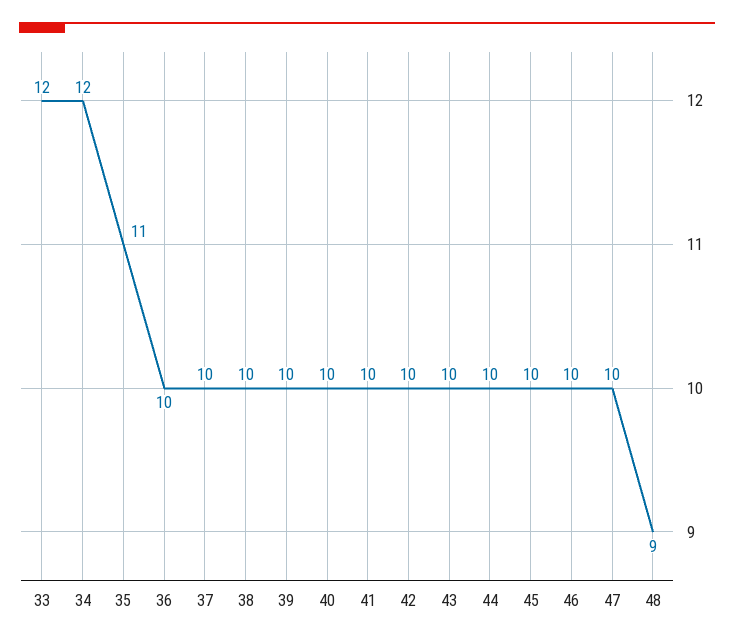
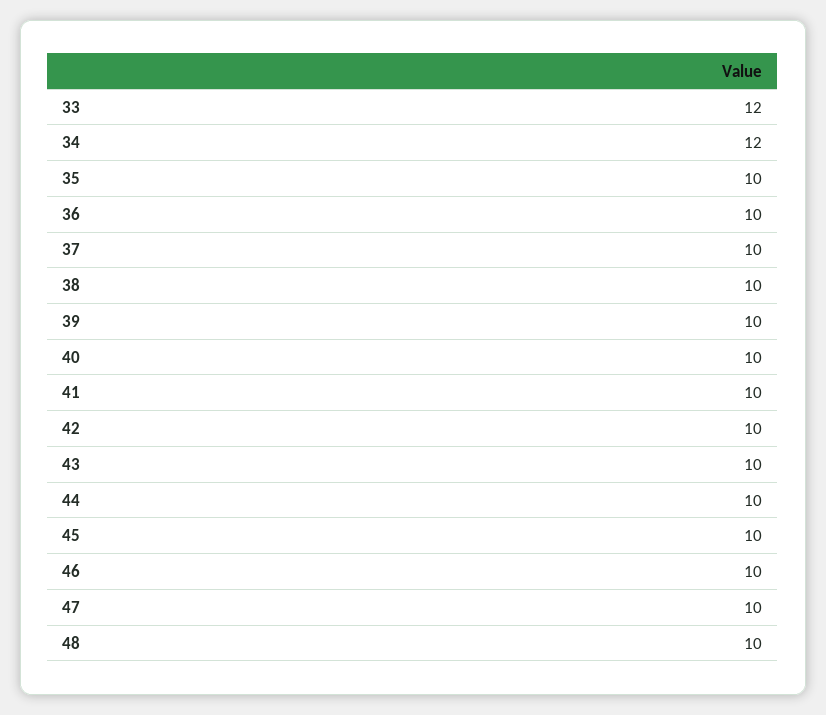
35: 11 -> 10
48: 9 -> 10

